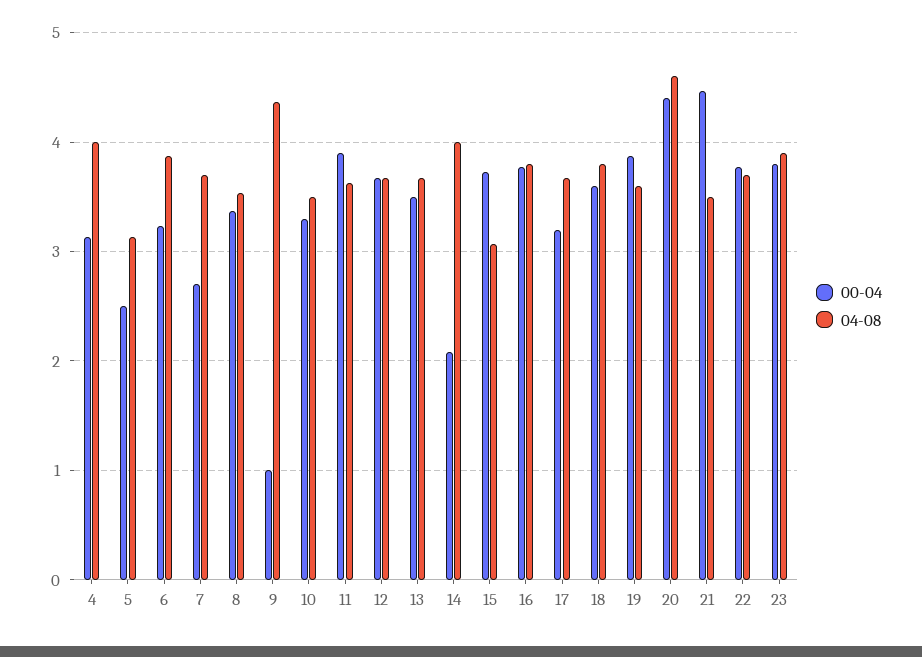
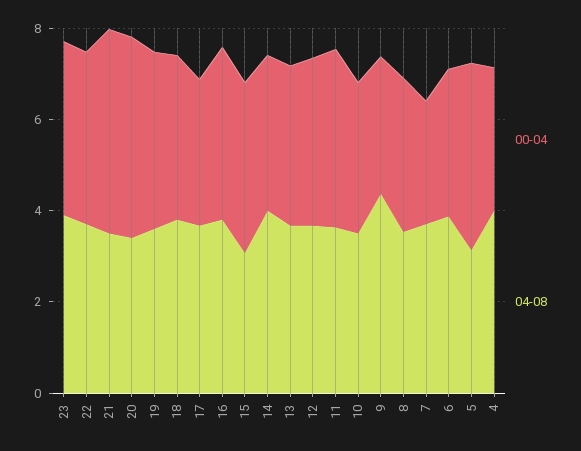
00-04, 5: 2.5 -> 4
00-04, 9: 1 -> 3
00-04, 14: 2.1 -> 3.5
04-08, 20: 4.6 -> 3.5

